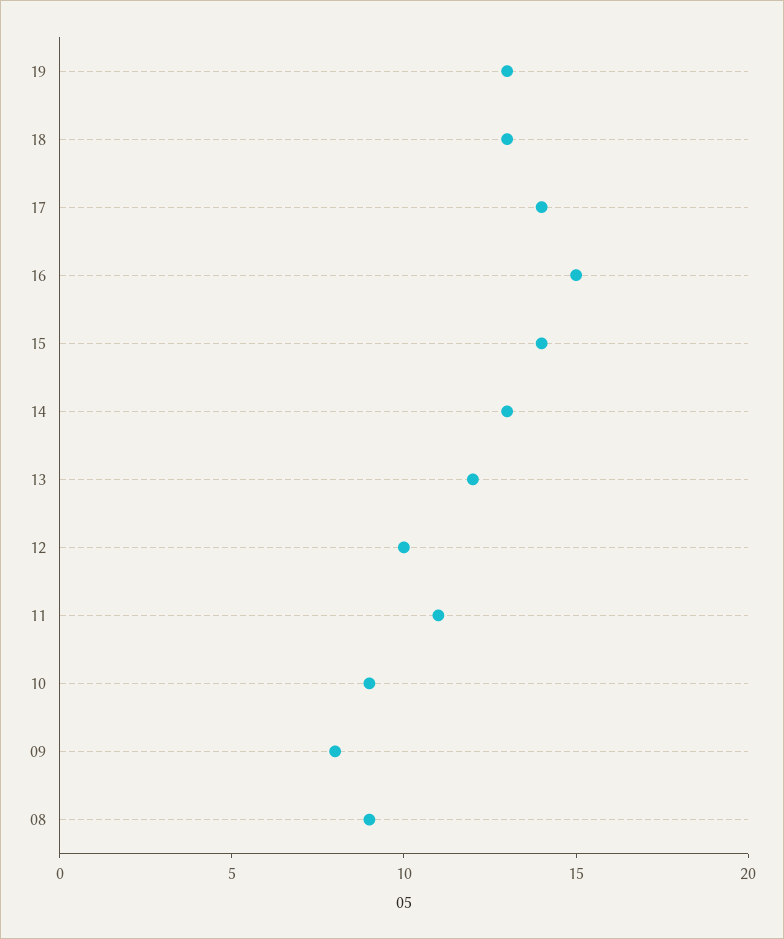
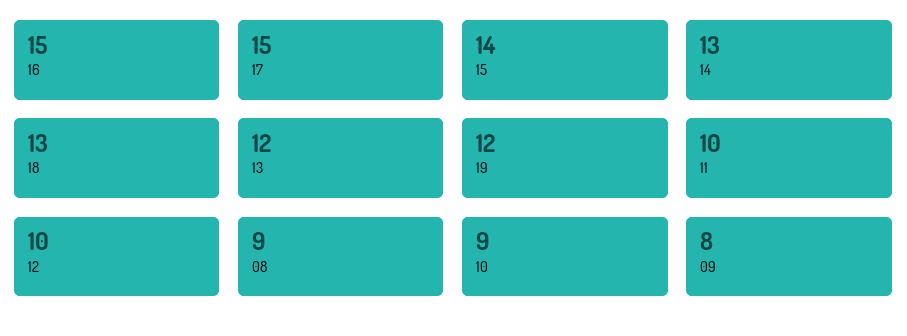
19: 13 -> 12
17: 14 -> 15
11: 11 -> 10

